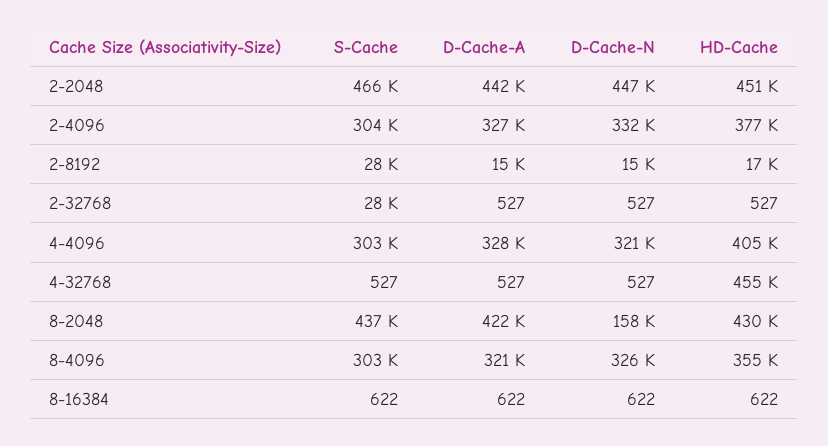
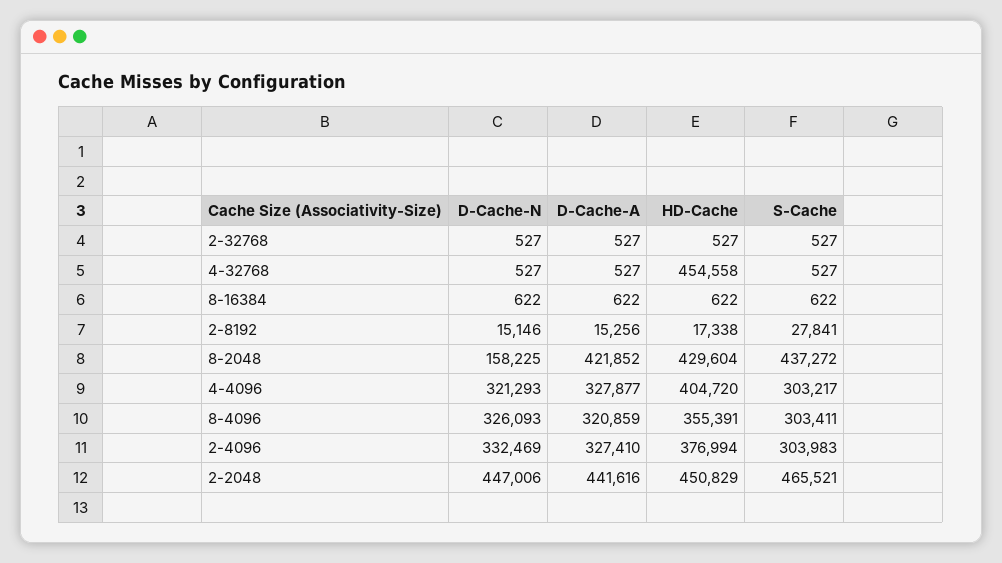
S-Cache, 2-32768: 28000 -> 527

